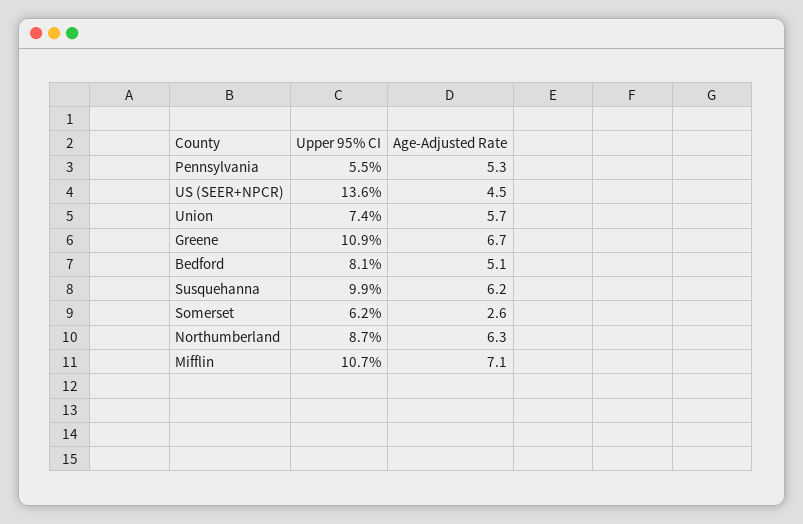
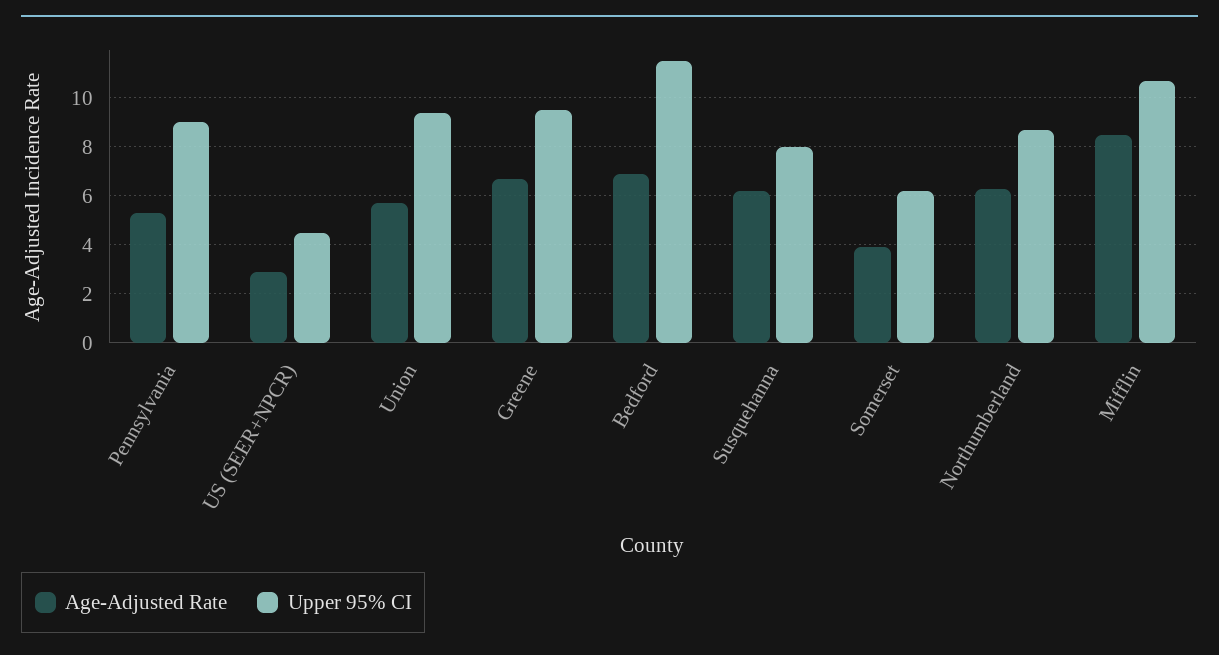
Upper 95% CI, Pennsylvania: 5.5 -> 9
Upper 95% CI, US (SEER+NPCR): 13.6 -> 4.5
Age-Adjusted Rate, US (SEER+NPCR): 4.5 -> 3
Upper 95% CI, Union: 7.4 -> 9.5
Upper 95% CI, Greene: 10.9 -> 9.5
Upper 95% CI, Bedford: 8.1 -> 11.5
Age-Adjusted Rate, Bedford: 5.1 -> 7
Upper 95% CI, Susquehanna: 9.9 -> 8
Age-Adjusted Rate, Somerset: 2.6 -> 4
Age-Adjusted Rate, Mifflin: 7.1 -> 8.5

